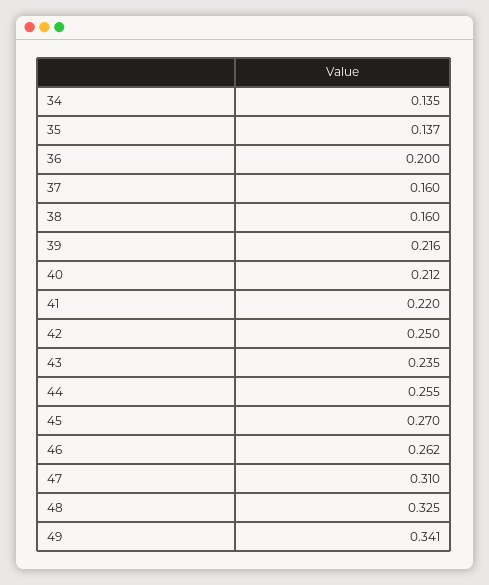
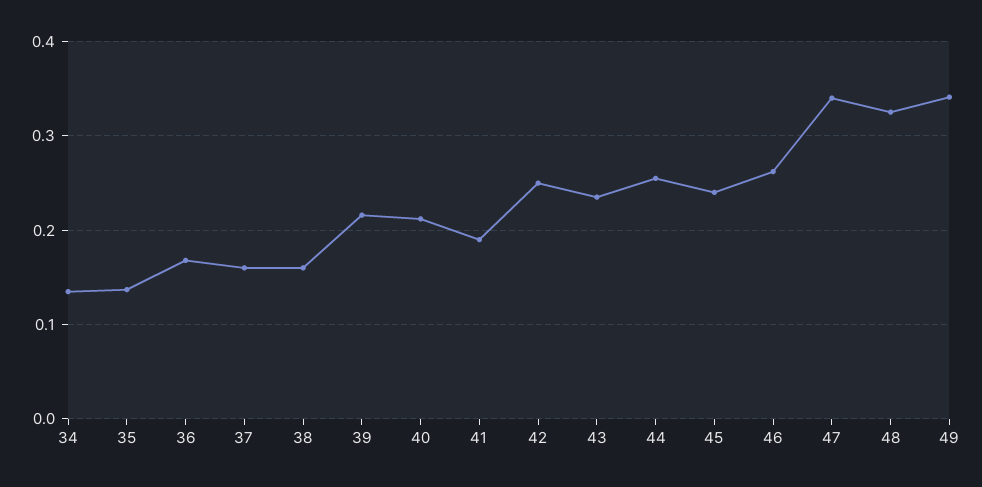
36: 0.2 -> 0.17
41: 0.22 -> 0.19
45: 0.27 -> 0.24
47: 0.31 -> 0.34

